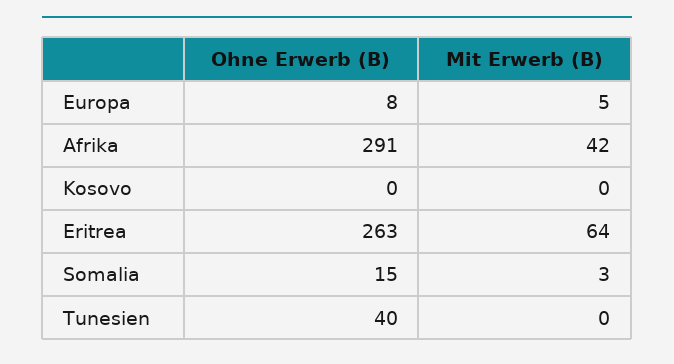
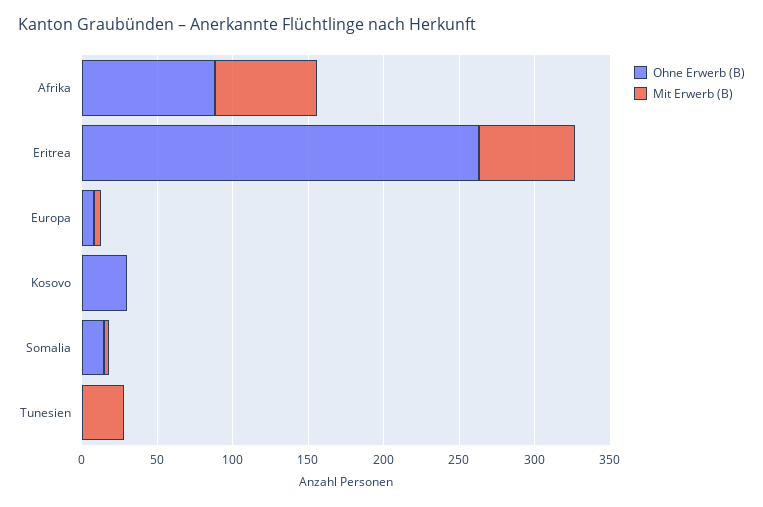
Ohne Erwerb (B), Afrika: 291 -> 90
Mit Erwerb (B), Afrika: 42 -> 70
Ohne Erwerb (B), Kosovo: 0 -> 30
Ohne Erwerb (B), Tunesien: 40 -> 0
Mit Erwerb (B), Tunesien: 0 -> 30

